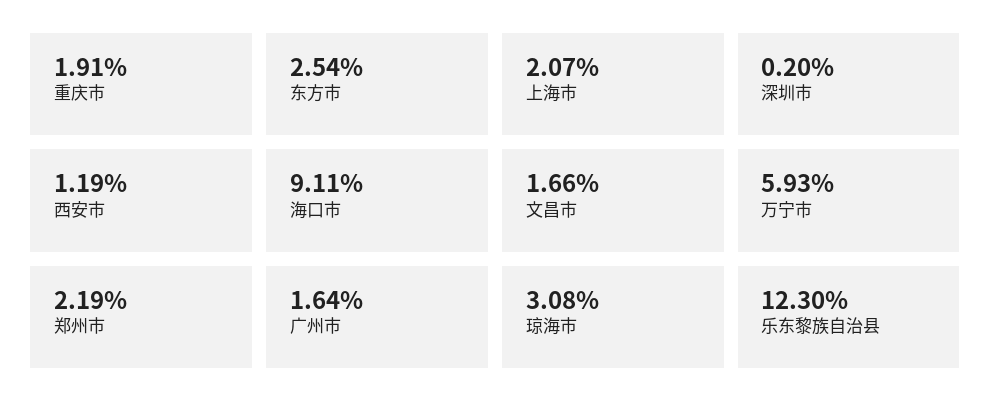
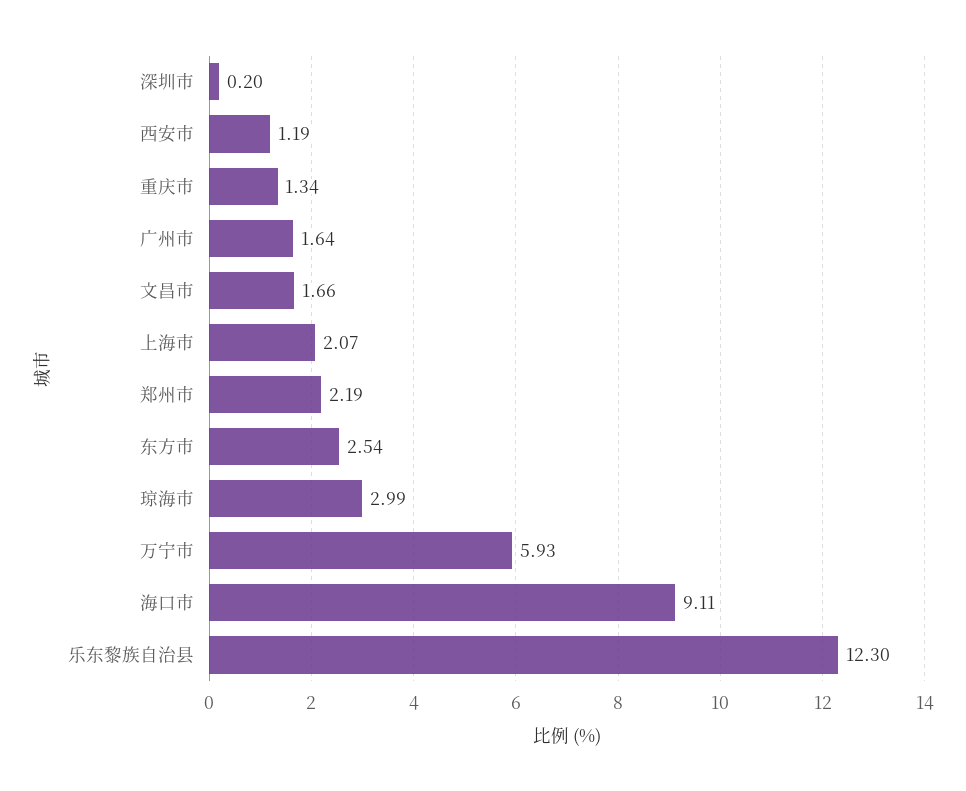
重庆市: 1.91 -> 1.34
琼海市: 3.08 -> 2.99

